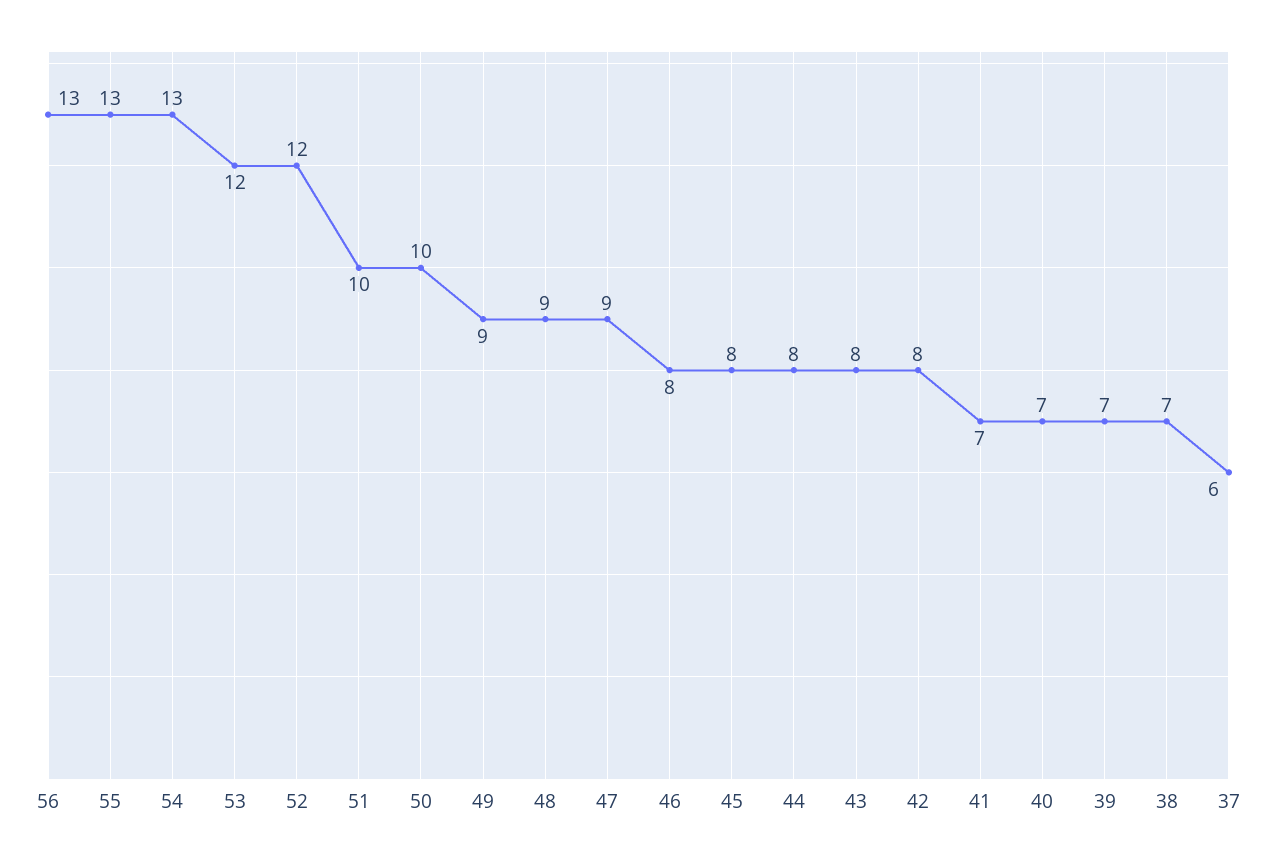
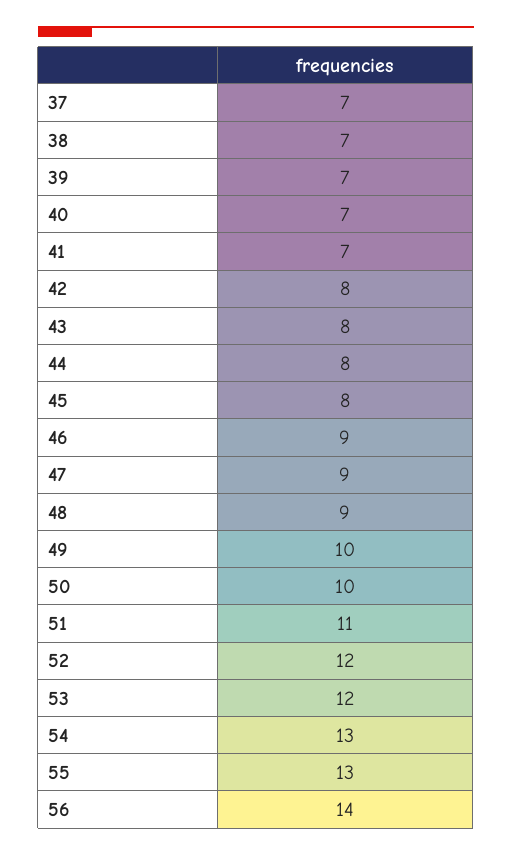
56: 13 -> 14
51: 10 -> 11
49: 9 -> 10
46: 8 -> 9
37: 6 -> 7

